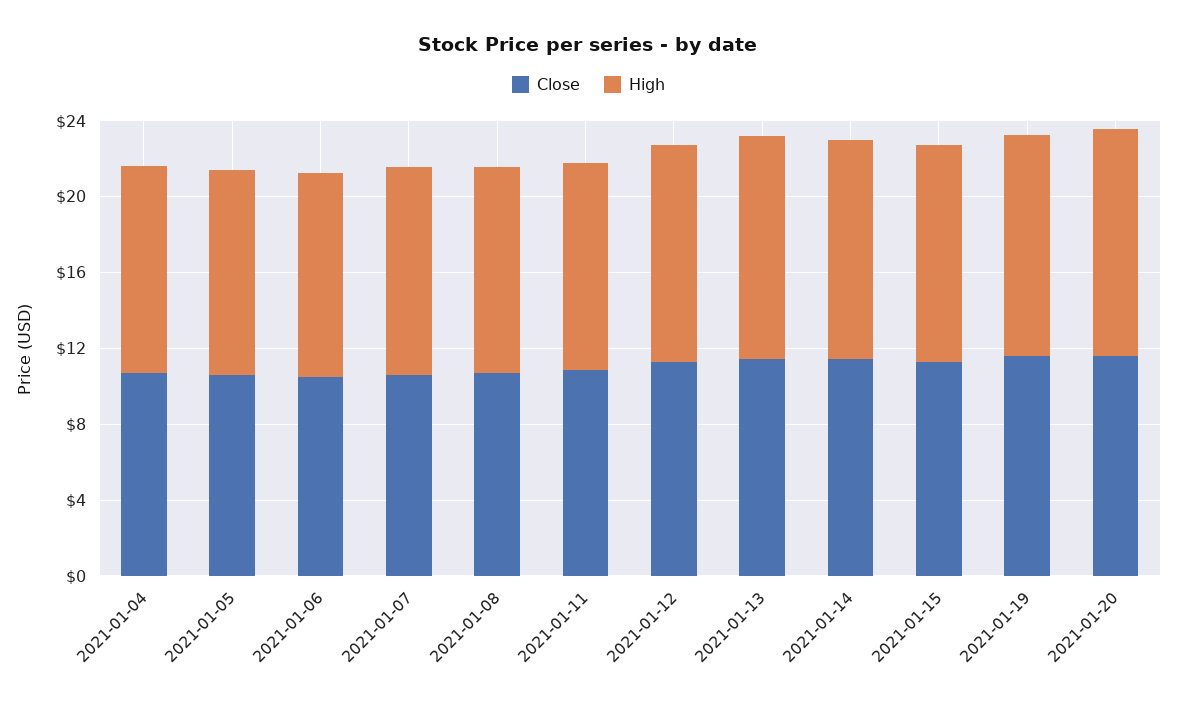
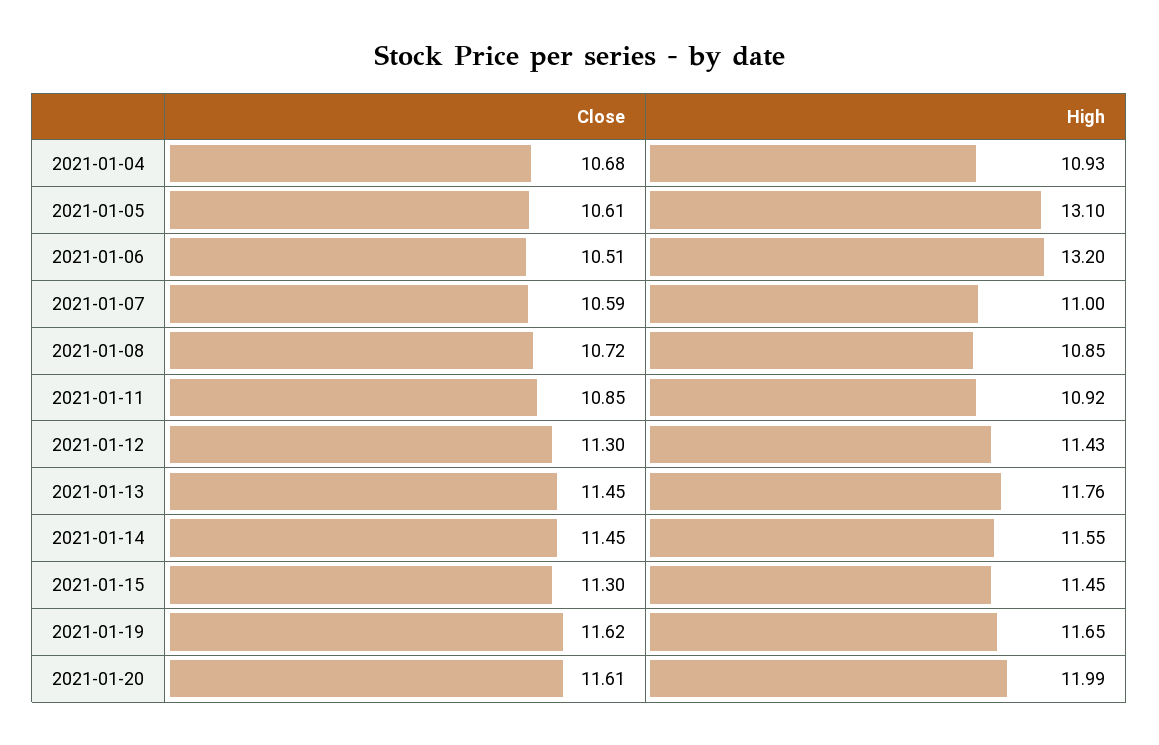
High, 2021-01-05: 11 -> 13.1
High, 2021-01-06: 11 -> 13.2

